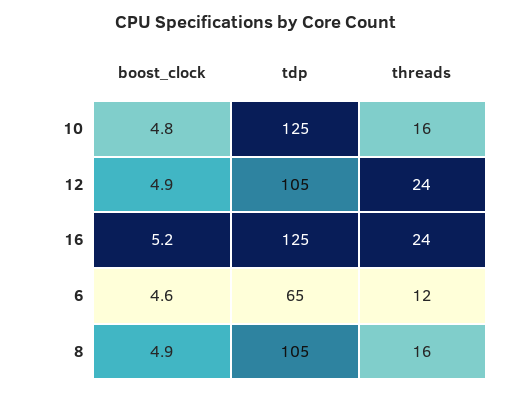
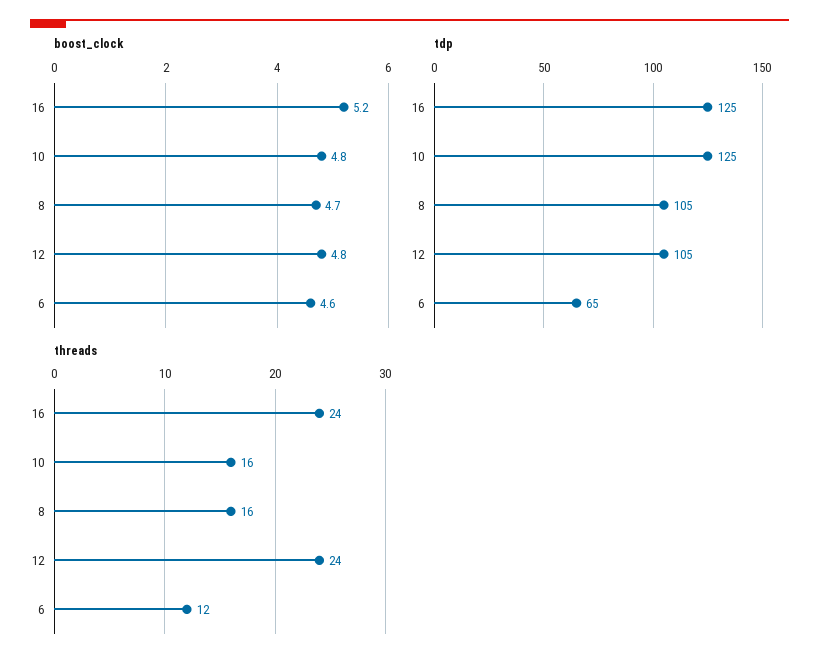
boost_clock, 12: 4.9 -> 4.8
boost_clock, 8: 4.9 -> 4.7

